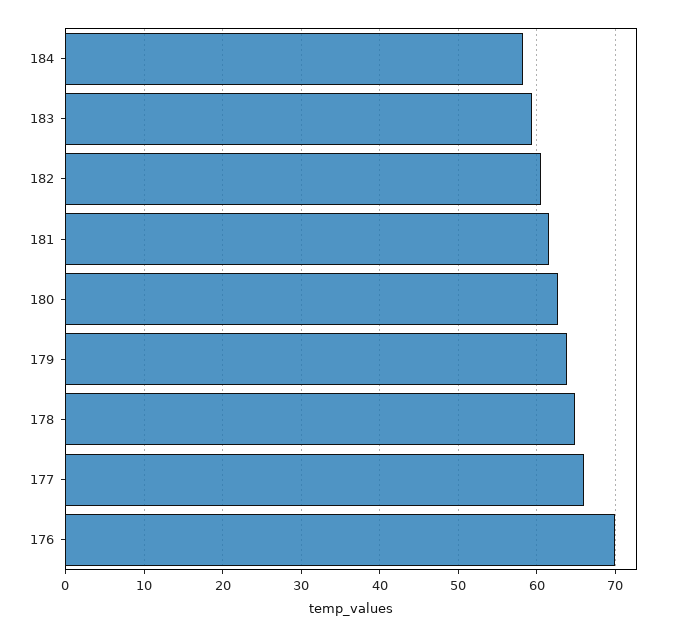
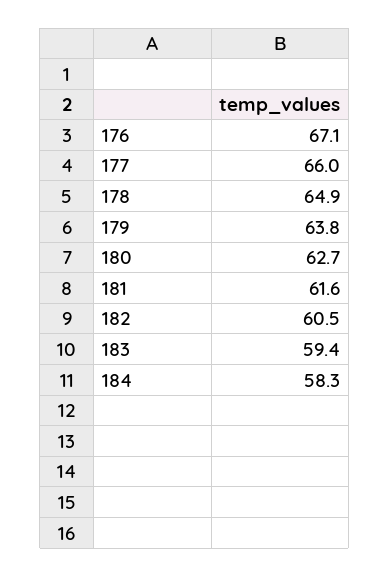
176: 70 -> 67.1

